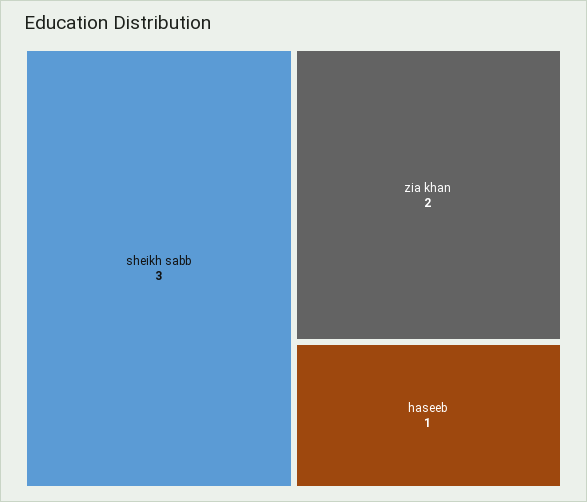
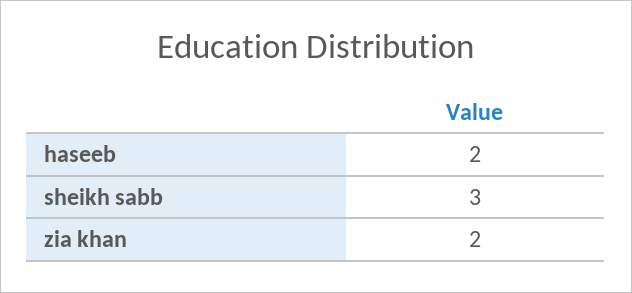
haseeb: 1 -> 2

